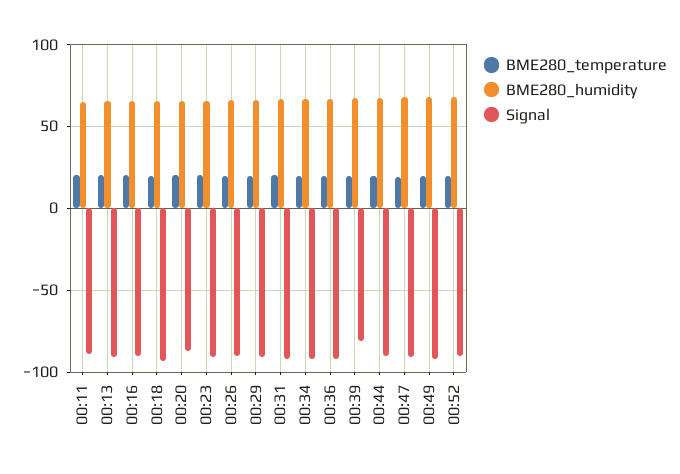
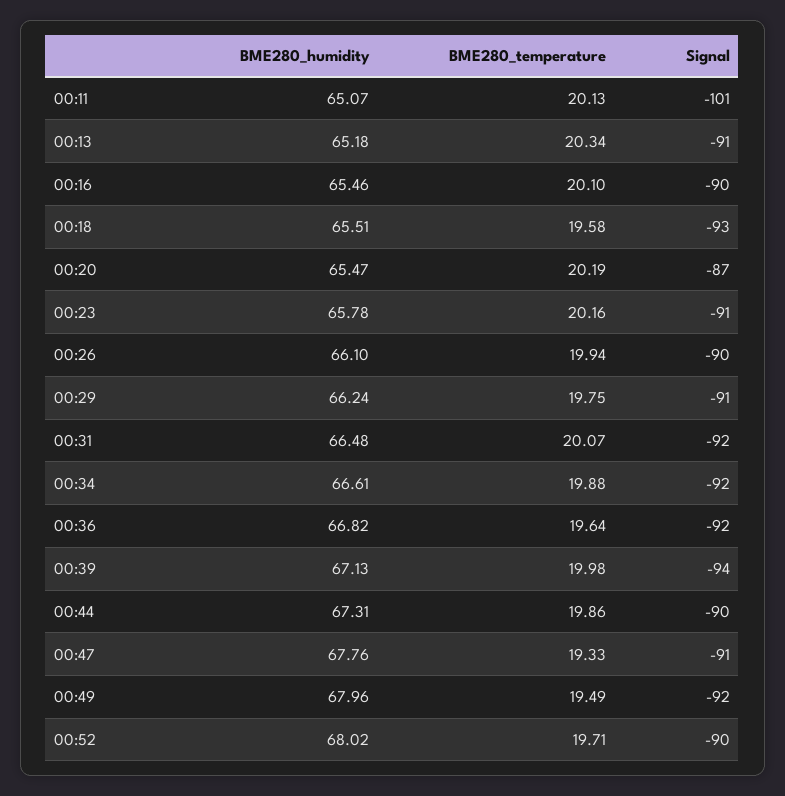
Signal, 00:11: -90 -> -101
Signal, 00:39: -80 -> -94

